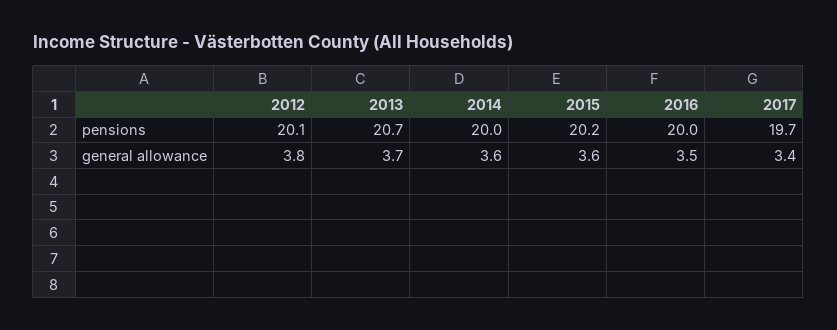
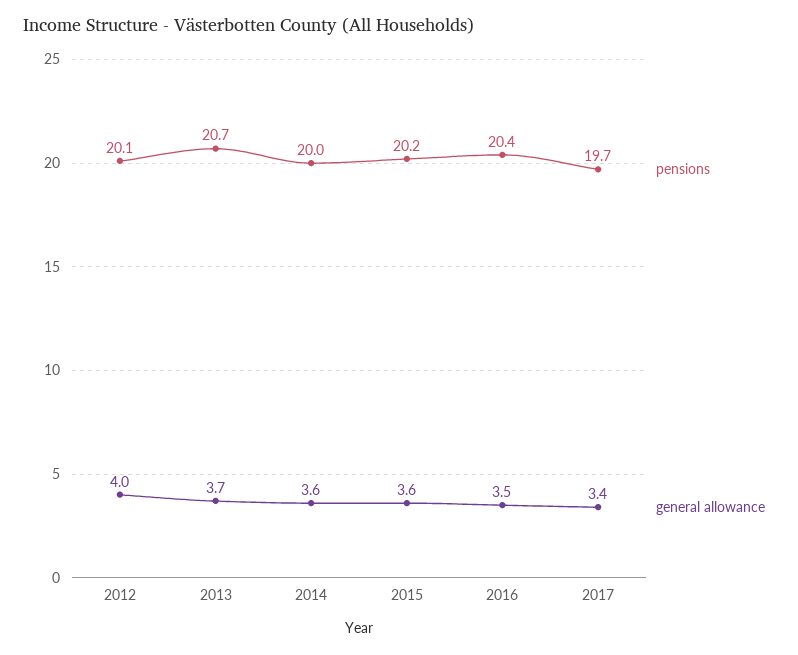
pensions, 2016: 20 -> 20.4
general allowance, 2012: 3.8 -> 4

